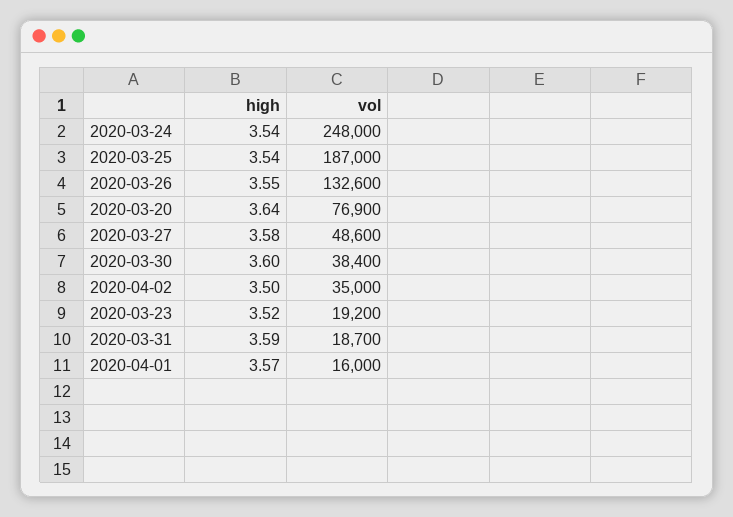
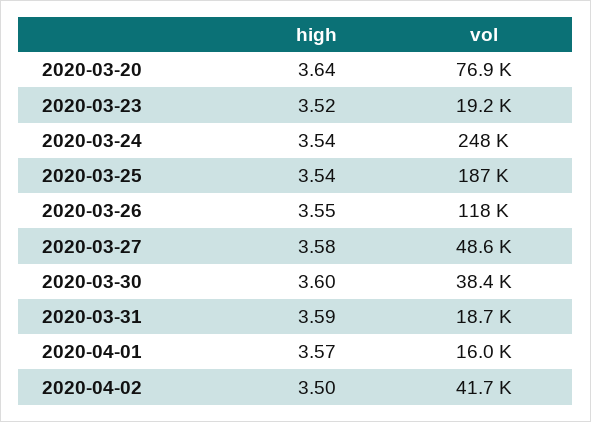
vol, 2020-03-26: 132600 -> 118000
vol, 2020-04-02: 35000 -> 41700

